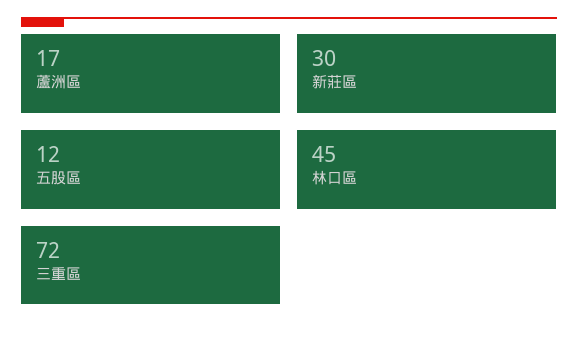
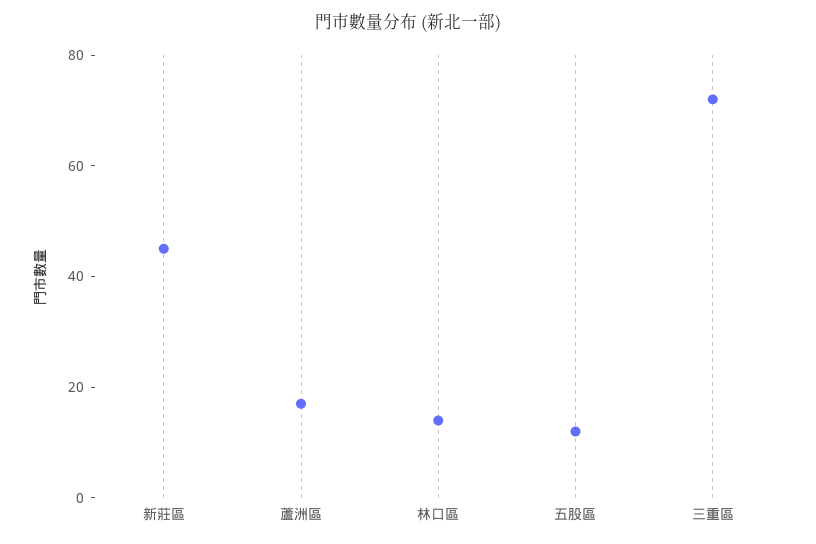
新莊區: 30 -> 45
林口區: 45 -> 15

